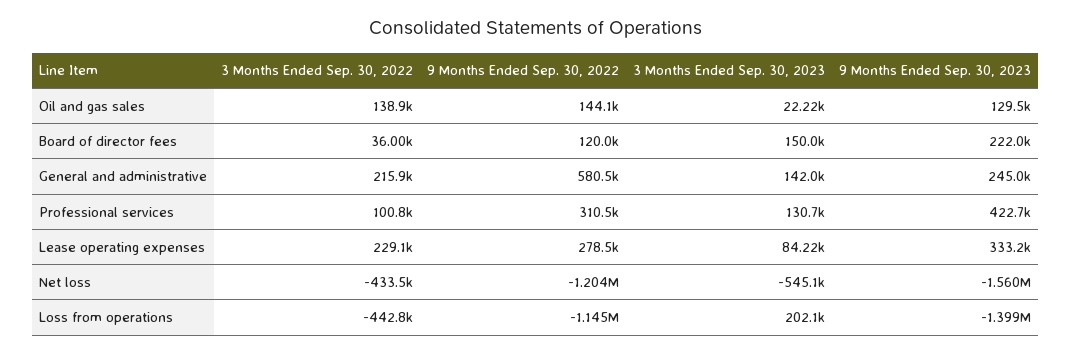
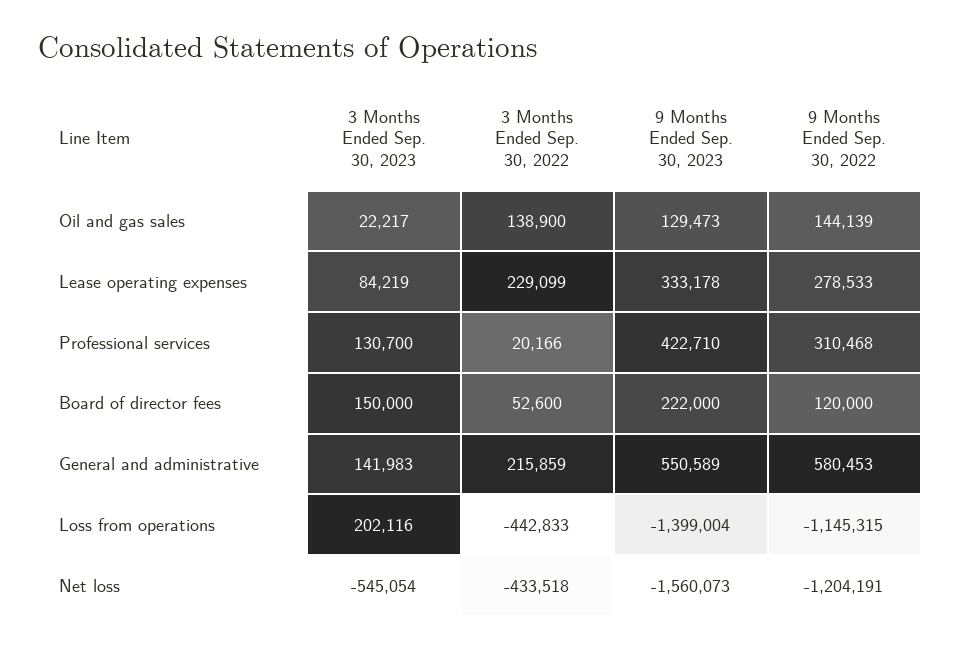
3 Months Ended Sep. 30, 2022, Board of director fees: 36000 -> 52600
9 Months Ended Sep. 30, 2023, General and administrative: 245000 -> 550589
3 Months Ended Sep. 30, 2022, Professional services: 100800 -> 20166

